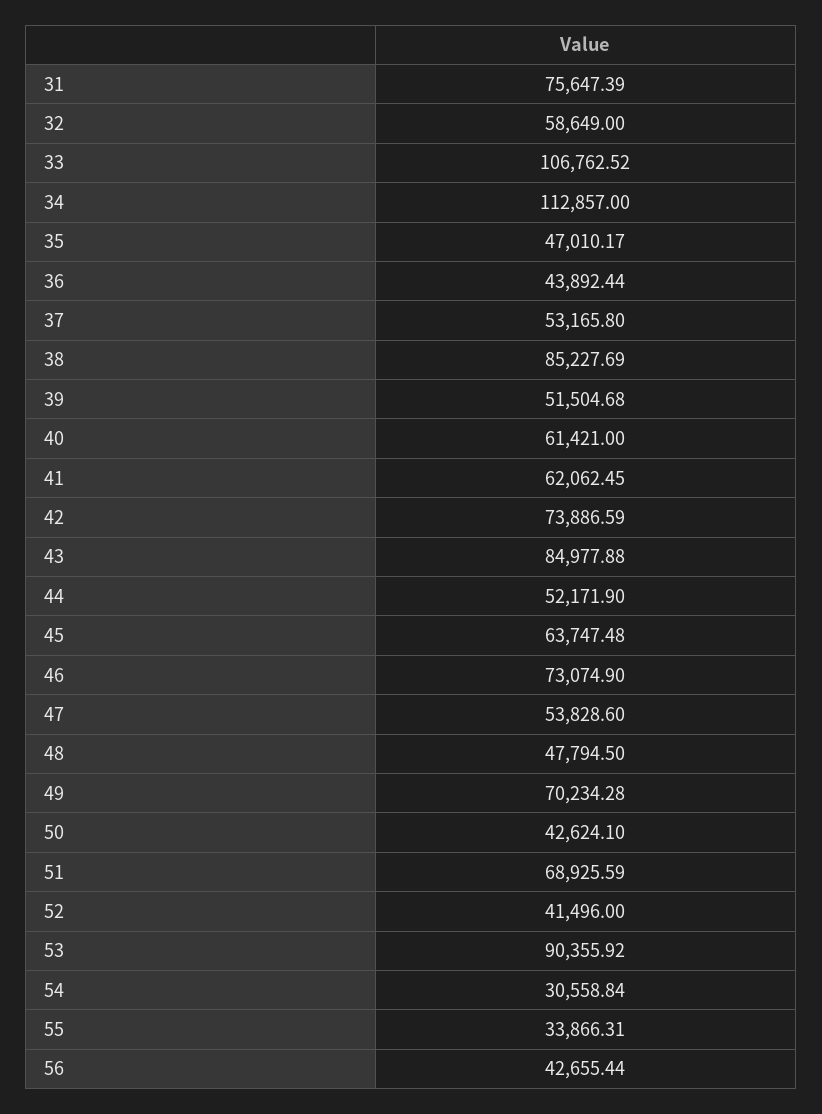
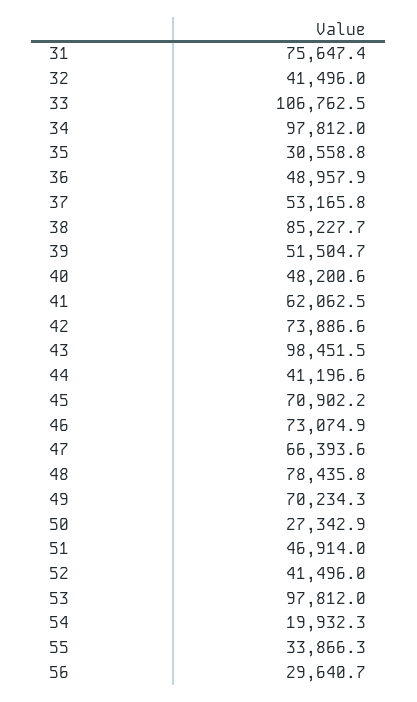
32: 58649 -> 41496
34: 112857 -> 97812
35: 47010.17 -> 30558.8
36: 43892.44 -> 48957.9
40: 61421 -> 48200.6
43: 84977.88 -> 98451.5
44: 52171.9 -> 41196.6
45: 63747.48 -> 70902.2
47: 53828.6 -> 66393.6
48: 47794.5 -> 78435.8
50: 42624.1 -> 27342.9
51: 68925.59 -> 46914
53: 90355.92 -> 97812
54: 30558.84 -> 19932.3
56: 42655.44 -> 29640.7

